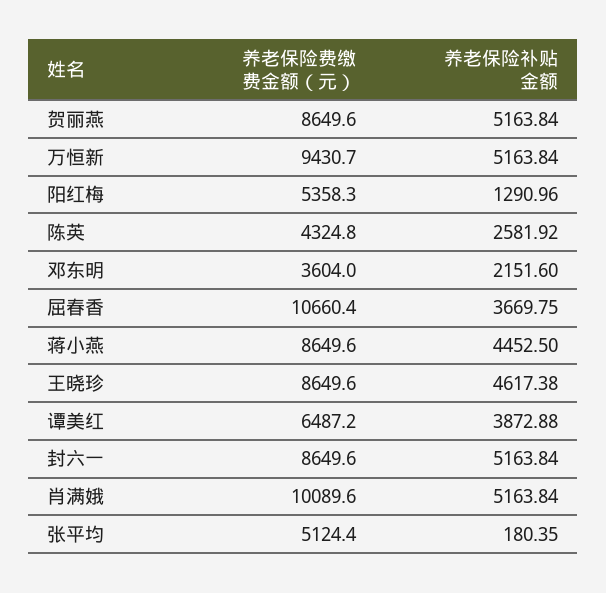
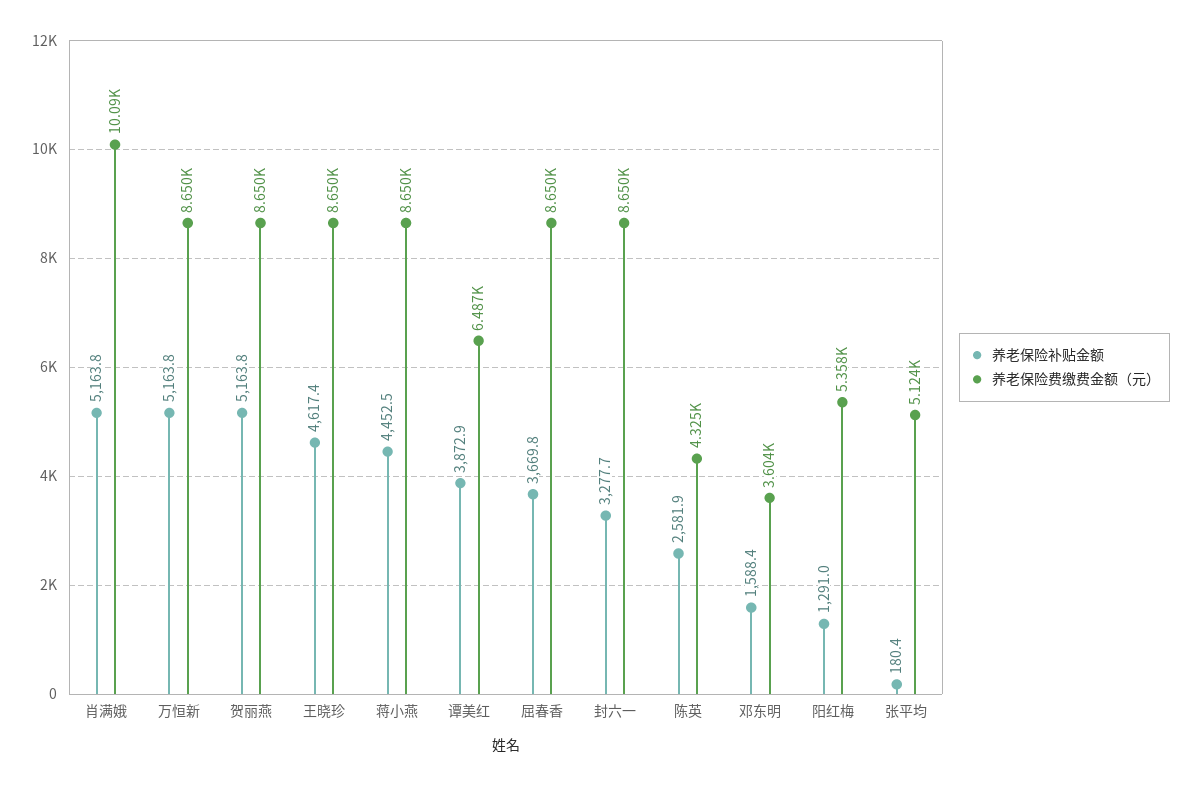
养老保险费缴费金额（元）, 万恒新: 9430.7 -> 8650
养老保险补贴金额, 邓东明: 2151.6 -> 1588.4
养老保险费缴费金额（元）, 屈春香: 10660.4 -> 8650
养老保险补贴金额, 封六一: 5163.84 -> 3277.7

